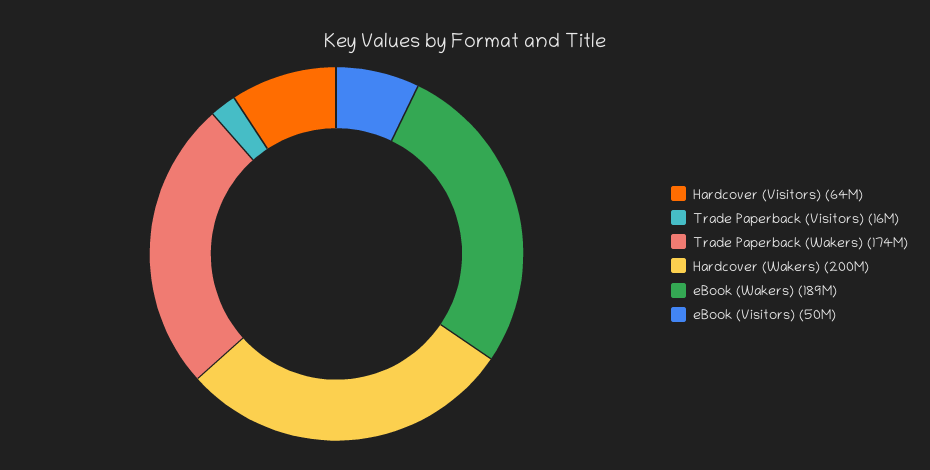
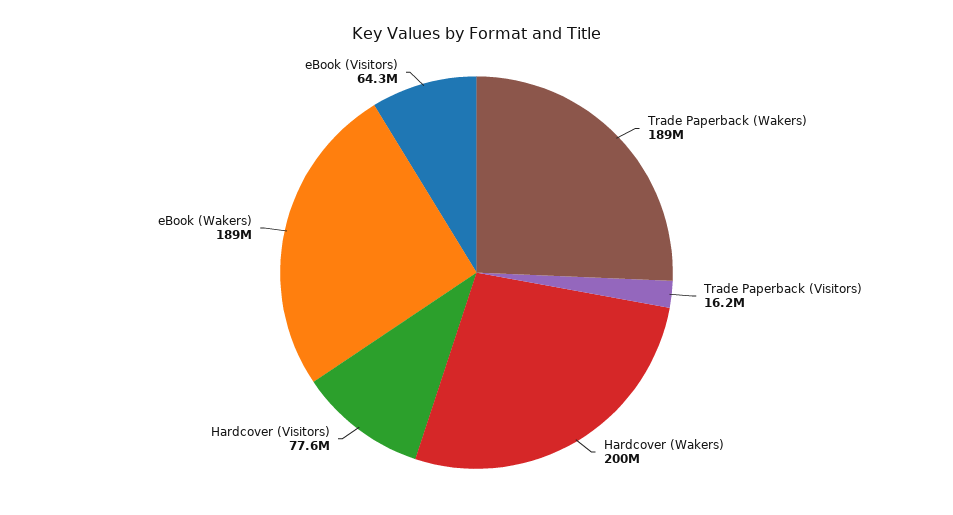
Hardcover (Visitors): 64000000 -> 77600000
Trade Paperback (Wakers): 174000000 -> 189000000
eBook (Visitors): 50000000 -> 64300000

